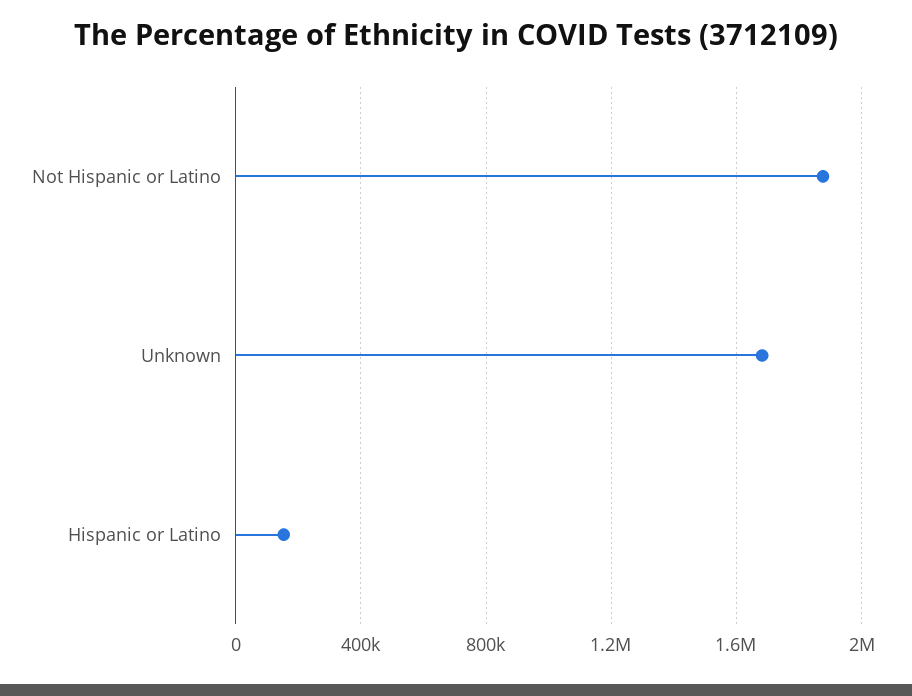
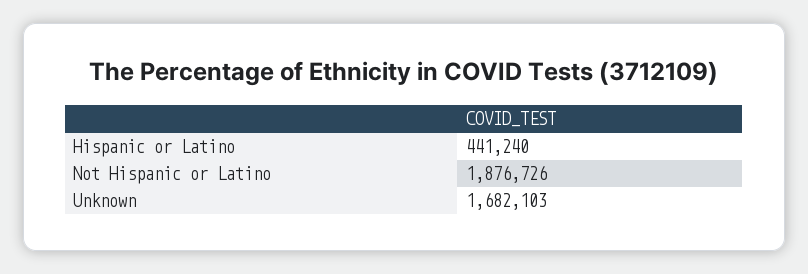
Hispanic or Latino: 150000 -> 441240

